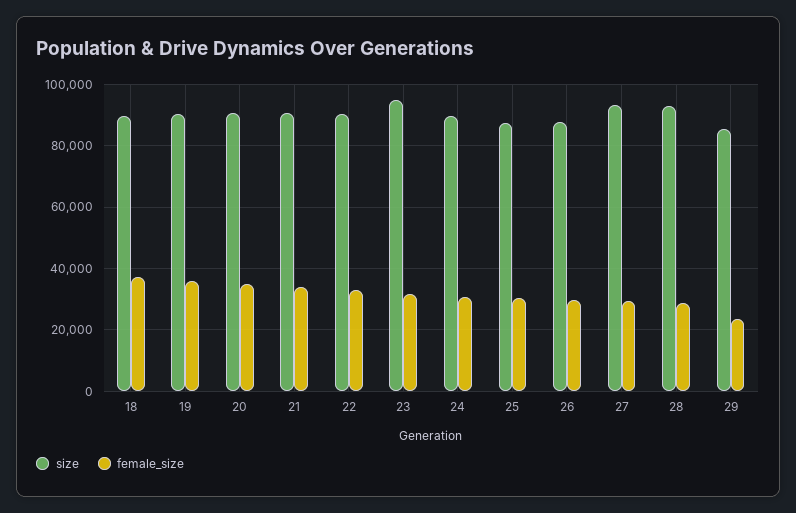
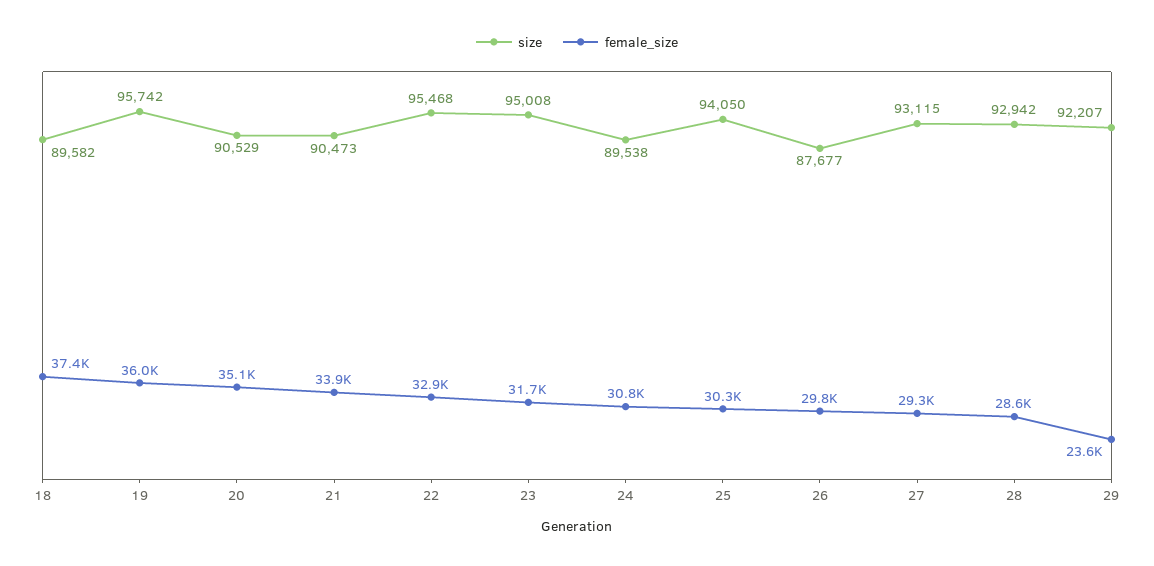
size, 19: 90000 -> 95742
size, 22: 90000 -> 95468
size, 25: 88000 -> 94050
size, 29: 86000 -> 92207

